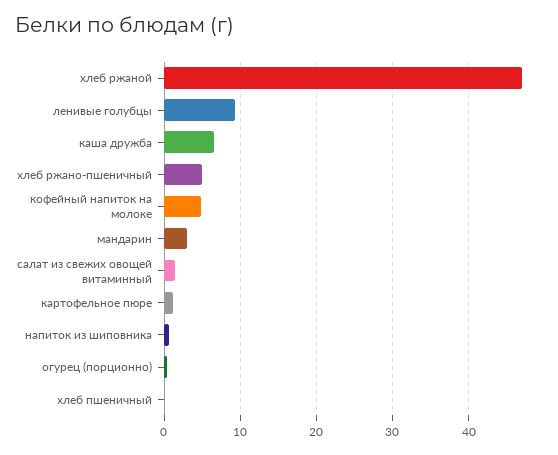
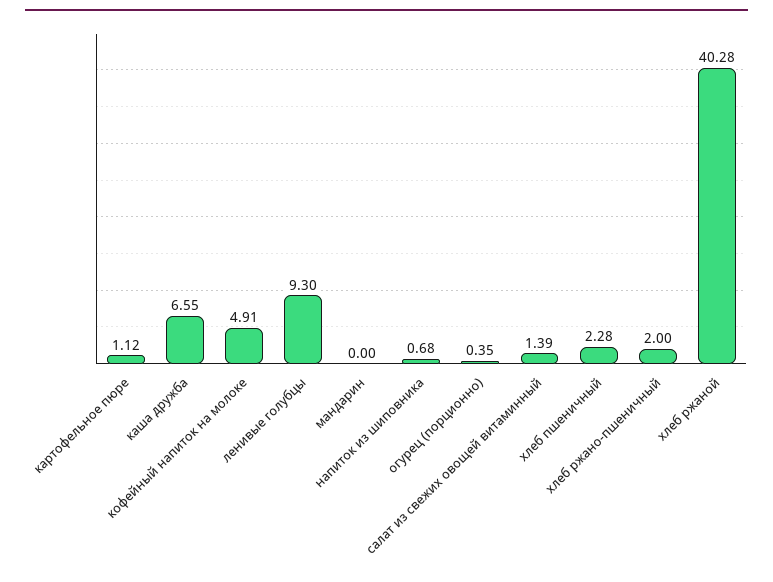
хлеб ржаной: 47 -> 40.28
хлеб ржано-пшеничный: 5 -> 2
мандарин: 3 -> 0
хлеб пшеничный: 0 -> 2.28

